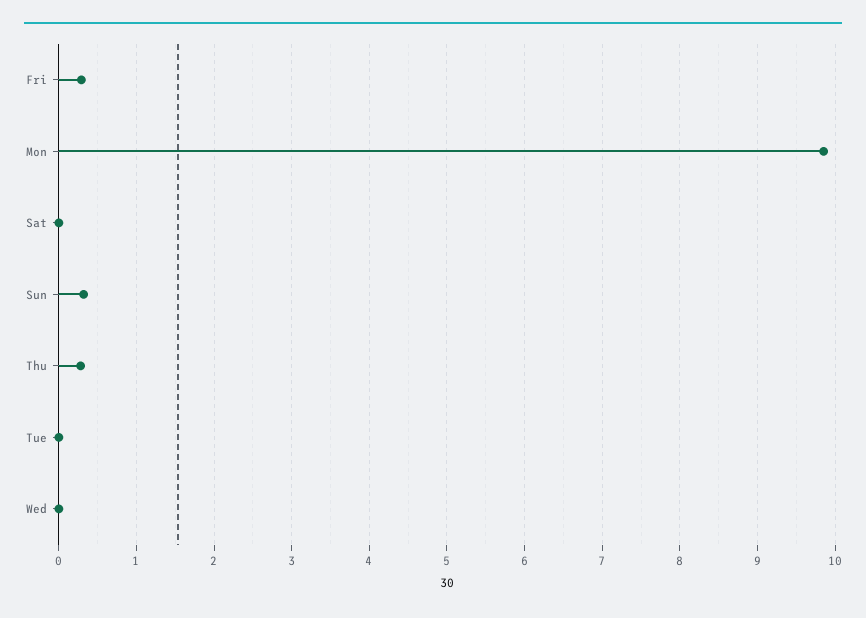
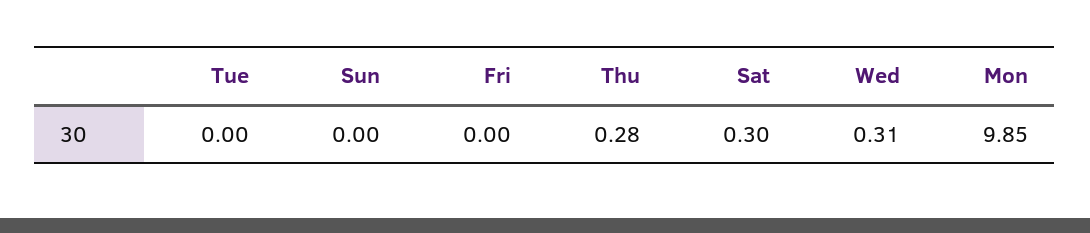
Fri: 0.3 -> 0
Sat: 0 -> 0.3
Sun: 0.3 -> 0
Wed: 0 -> 0.31

